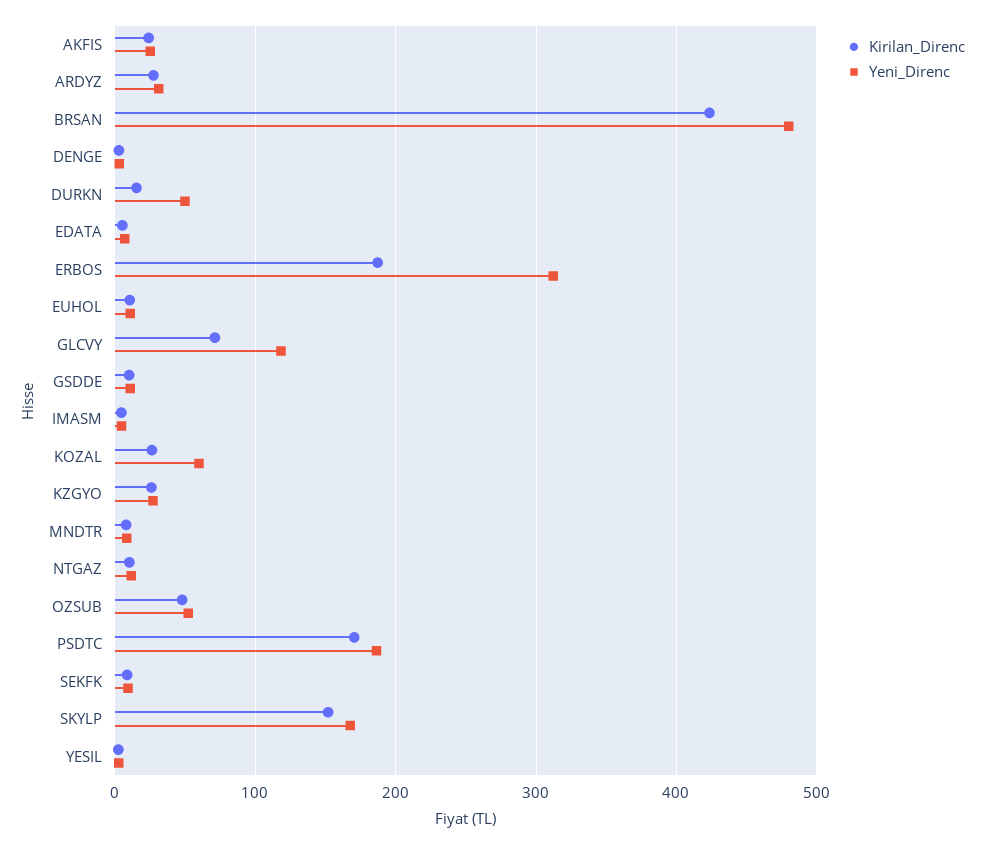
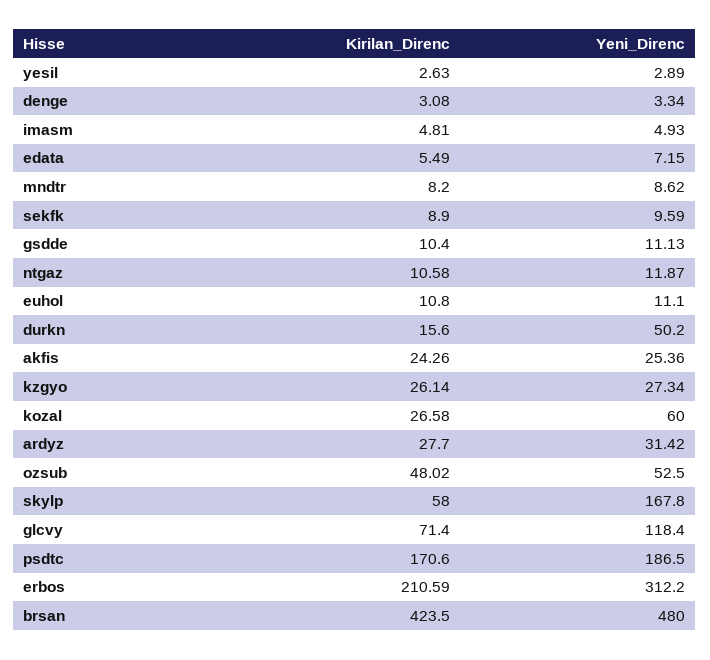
Kirilan_Direnc, ERBOS: 190 -> 210.59
Kirilan_Direnc, SKYLP: 150 -> 58

